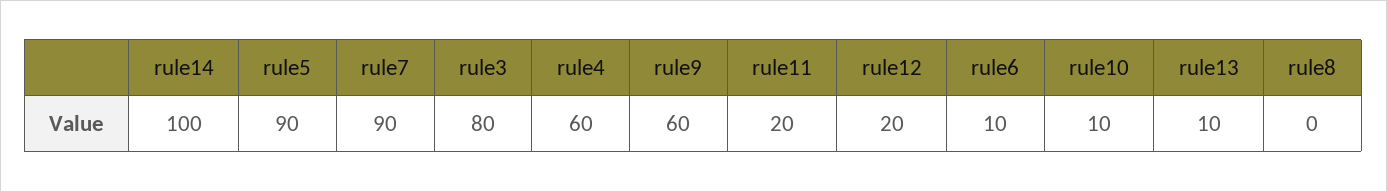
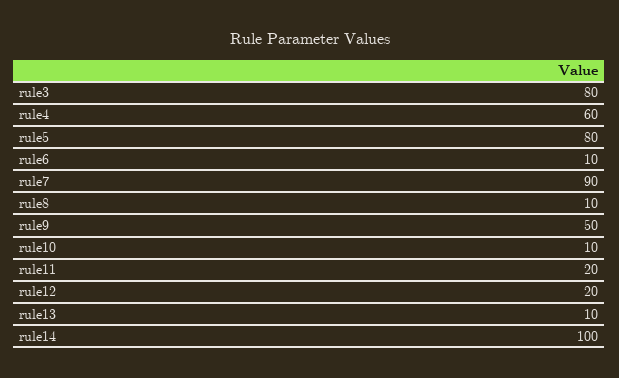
rule5: 90 -> 80
rule9: 60 -> 50
rule8: 0 -> 10

